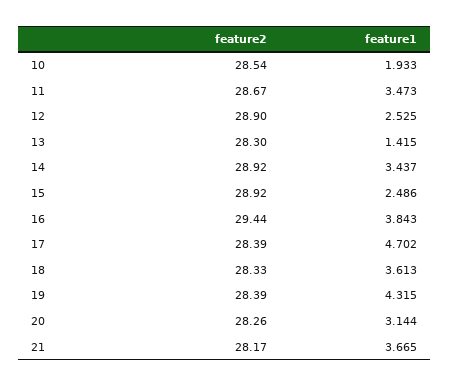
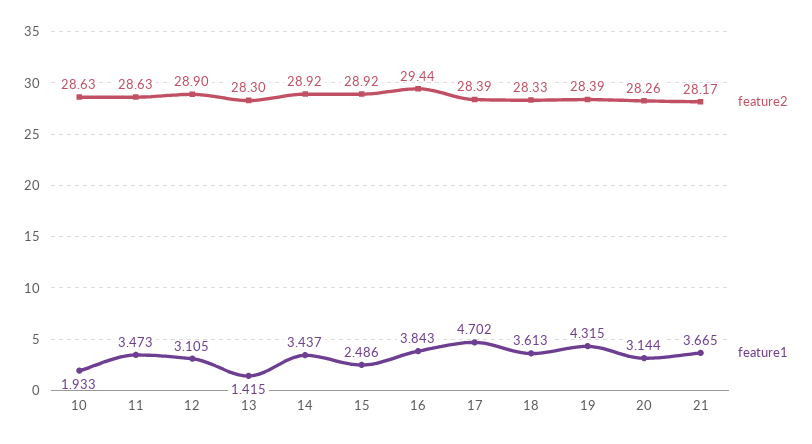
feature2, 10: 28.54 -> 28.63
feature2, 11: 28.67 -> 28.63
feature1, 12: 2.525 -> 3.105

